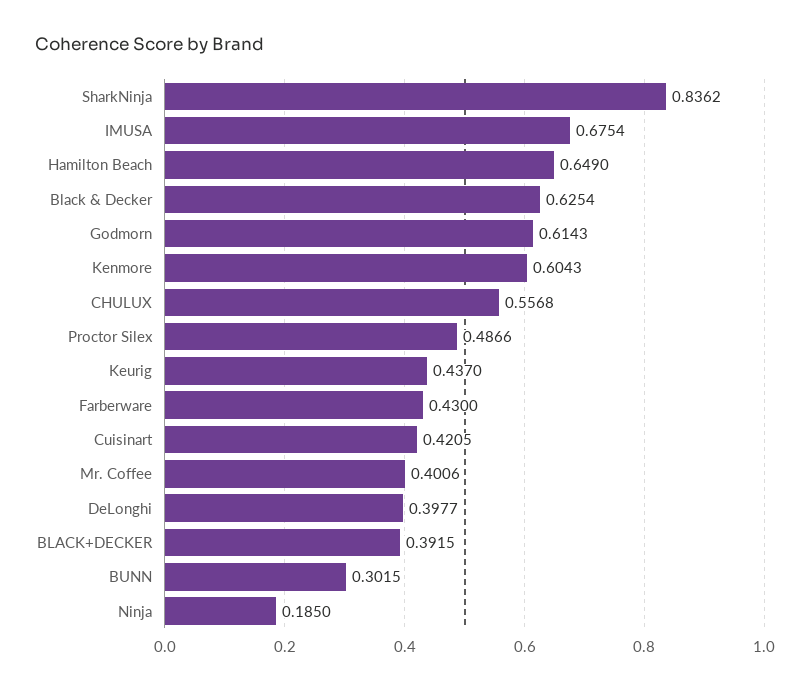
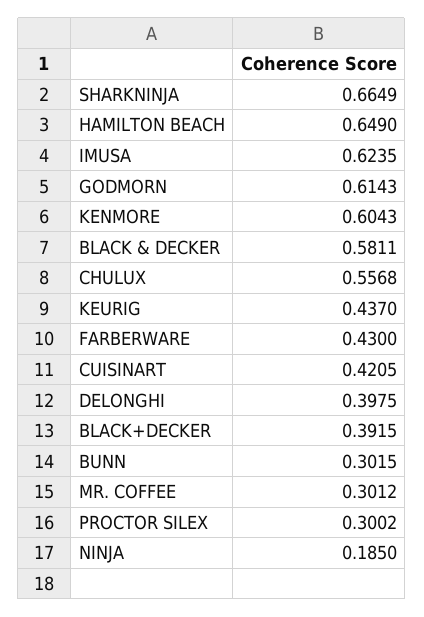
SharkNinja: 0.8362 -> 0.6649
IMUSA: 0.6754 -> 0.6235
Black & Decker: 0.6254 -> 0.5811
Proctor Silex: 0.4866 -> 0.3002
Mr. Coffee: 0.4006 -> 0.3012
DeLonghi: 0.3977 -> 0.3975

